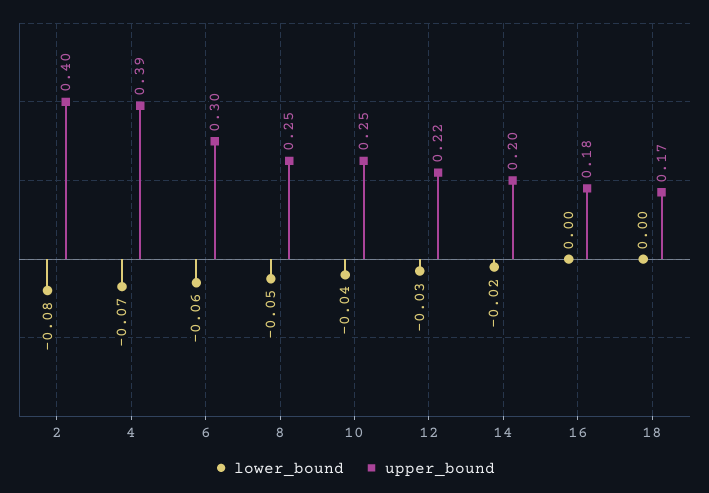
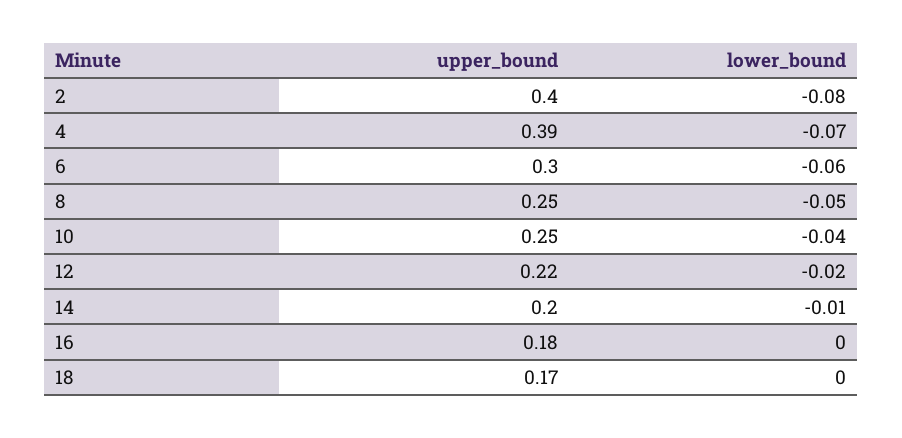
lower_bound, 12: -0.03 -> -0.02
lower_bound, 14: -0.02 -> -0.01

